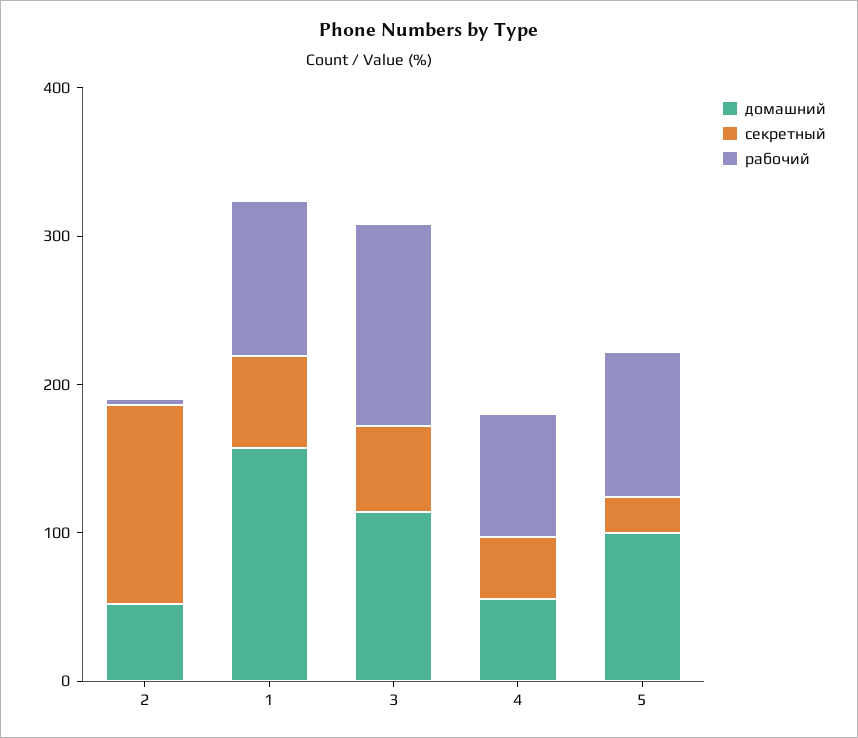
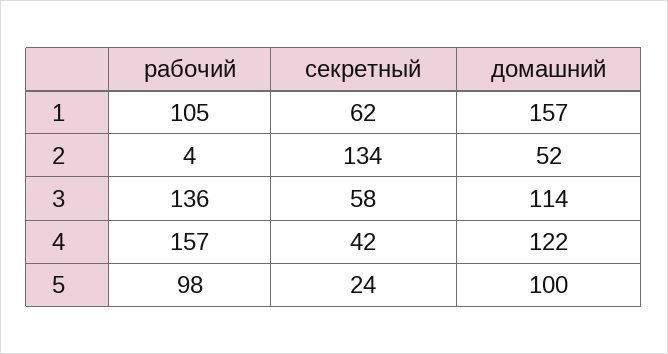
домашний, 4: 60 -> 122
рабочий, 4: 80 -> 157

